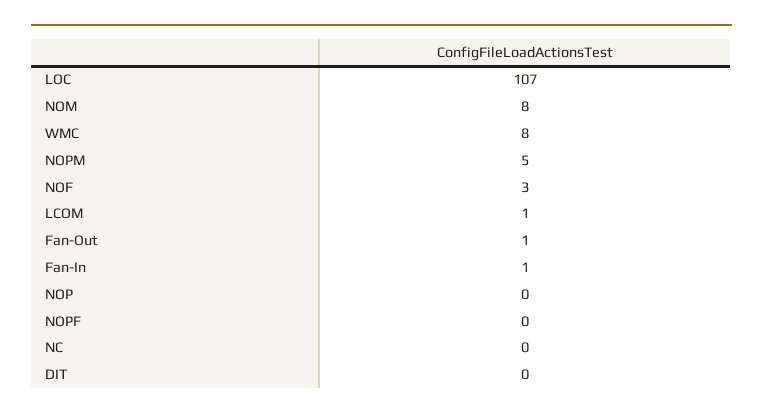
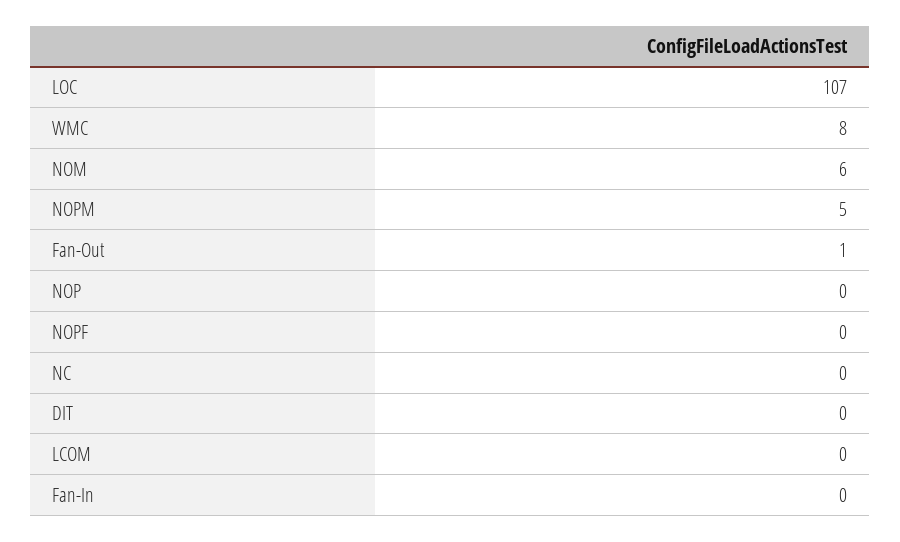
NOM: 8 -> 6
NOF: 3 -> none
LCOM: 1 -> 0
Fan-In: 1 -> 0

